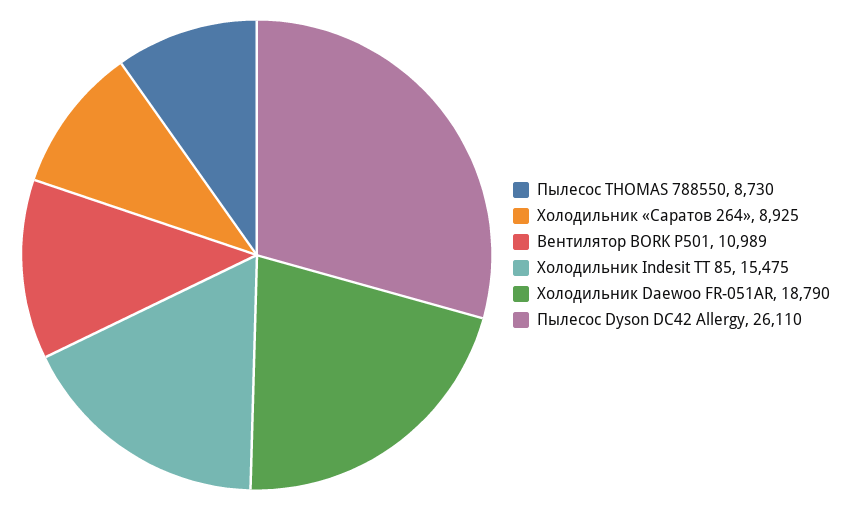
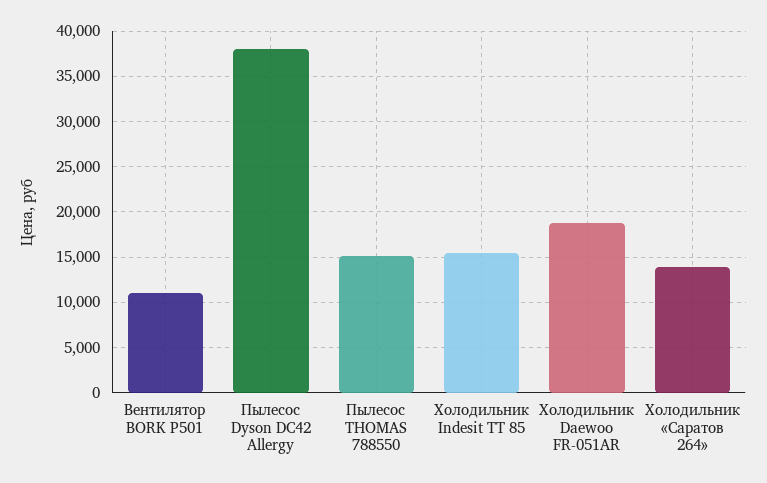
Пылесос THOMAS 788550: 8730 -> 15000
Холодильник «Саратов 264»: 8925 -> 14000
Пылесос Dyson DC42 Allergy: 26110 -> 38000

